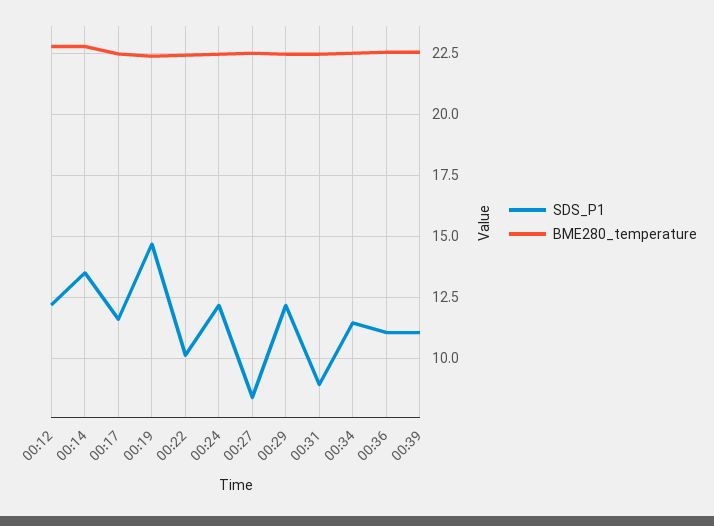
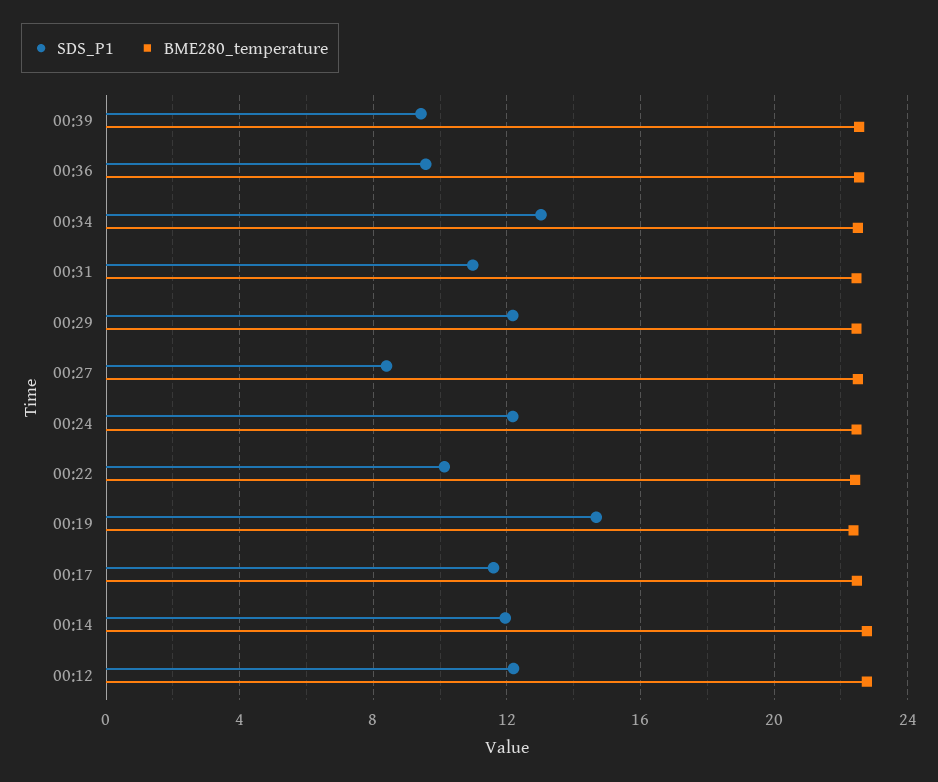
SDS_P1, 00:14: 13.5 -> 12
SDS_P1, 00:31: 9 -> 11
SDS_P1, 00:34: 11.5 -> 13
SDS_P1, 00:36: 11 -> 9.5
SDS_P1, 00:39: 11 -> 9.5

